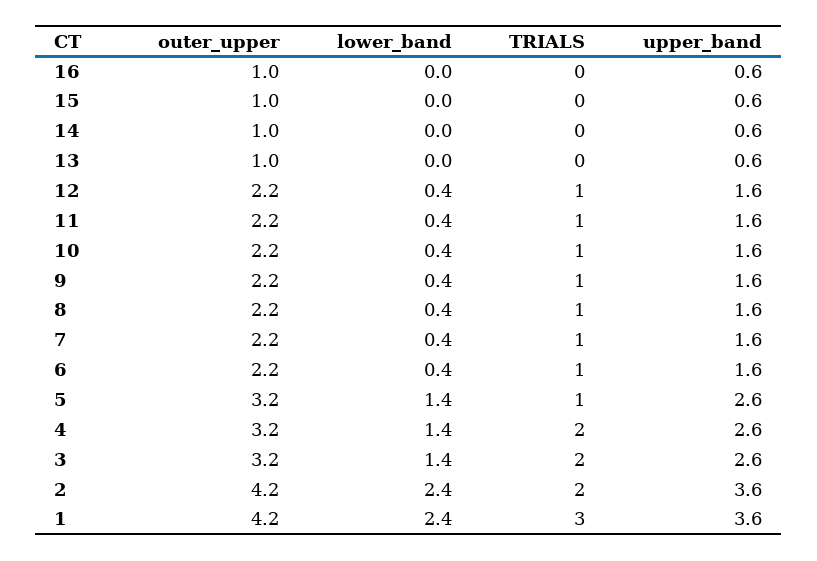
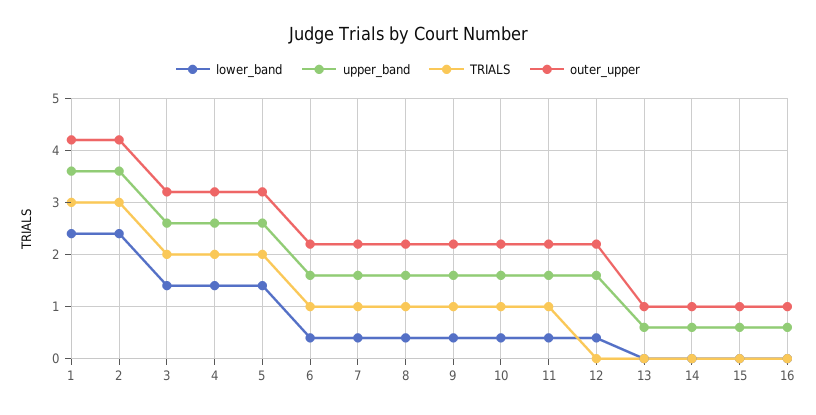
TRIALS, 12: 1 -> 0
TRIALS, 5: 1 -> 2
TRIALS, 2: 2 -> 3

